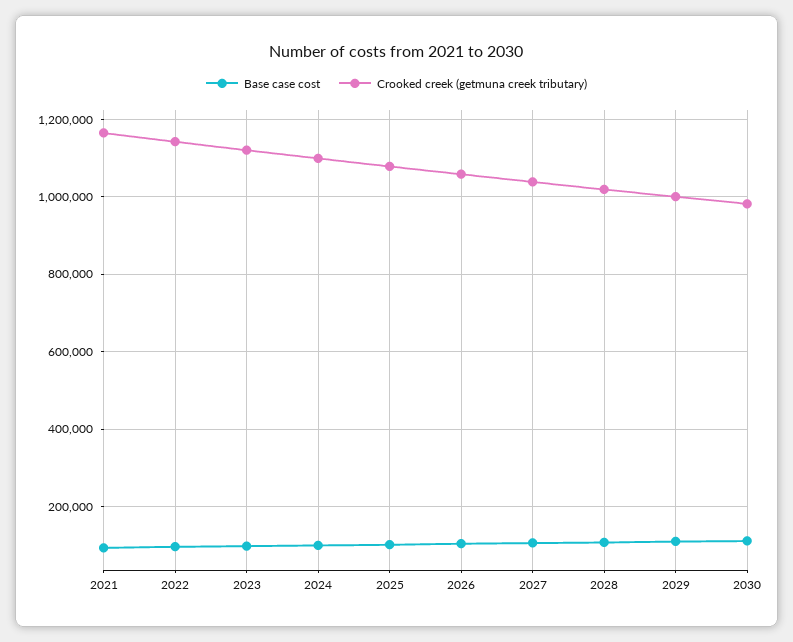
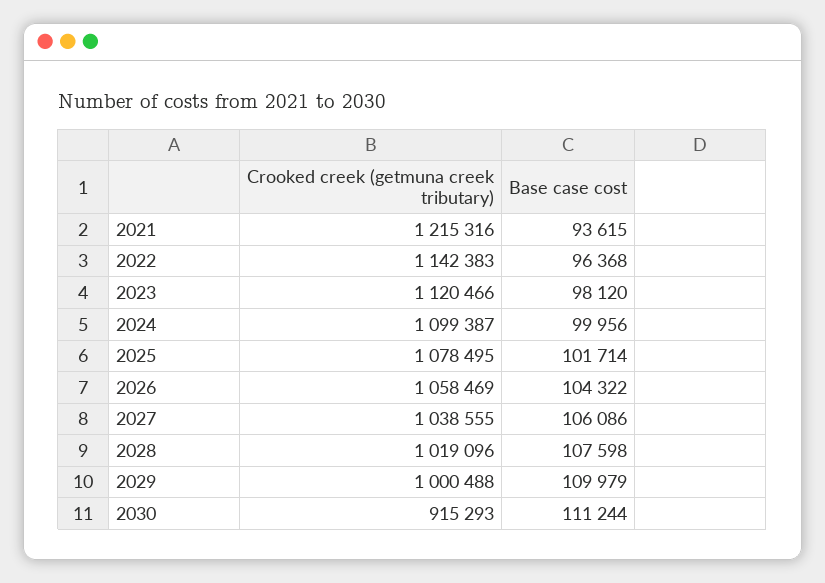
Crooked creek (getmuna creek tributary), 2021: 1160000 -> 1215316
Crooked creek (getmuna creek tributary), 2030: 980000 -> 915293

